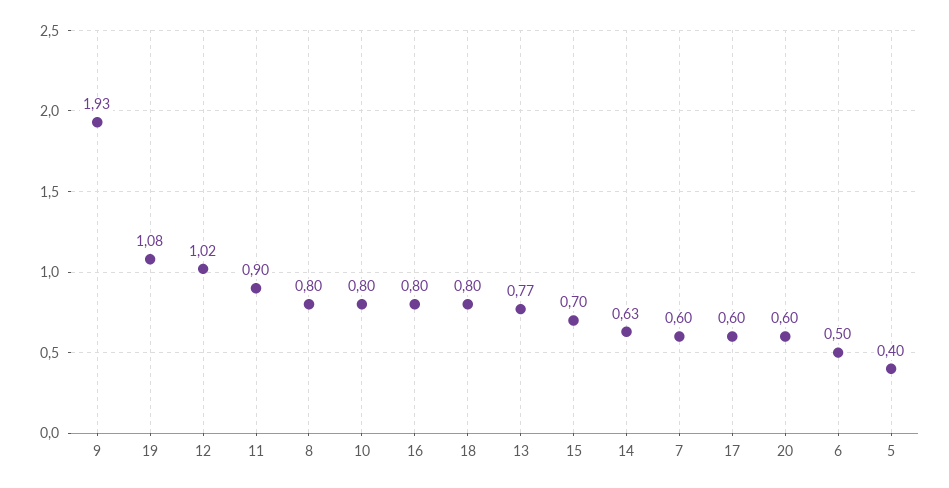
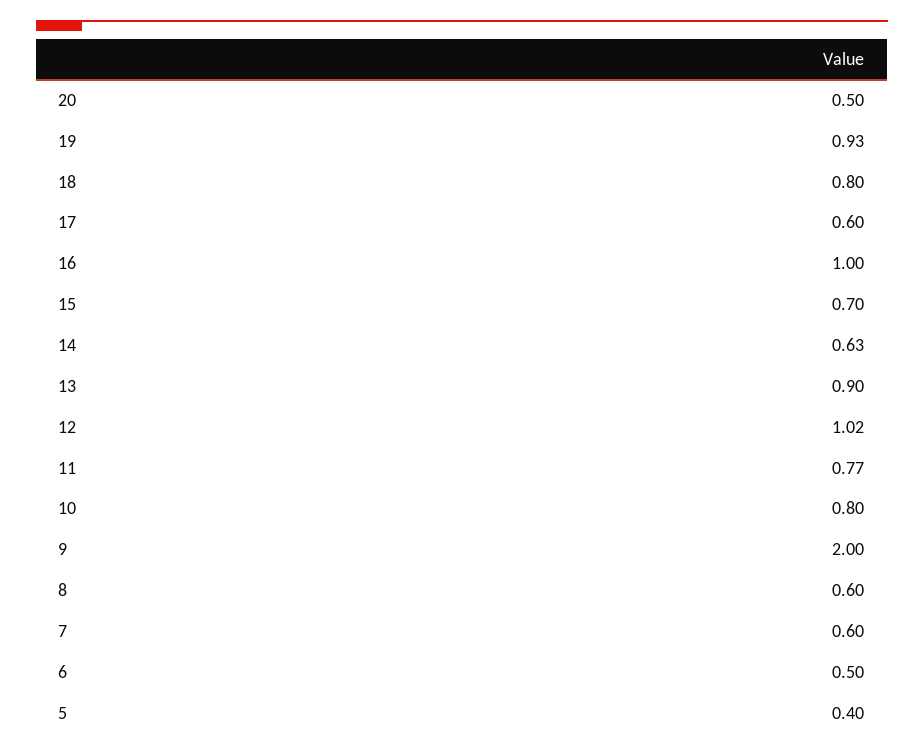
9: 1.93 -> 2
19: 1.08 -> 0.93
11: 0.9 -> 0.77
8: 0.8 -> 0.6
16: 0.8 -> 1
13: 0.77 -> 0.9
20: 0.6 -> 0.5

